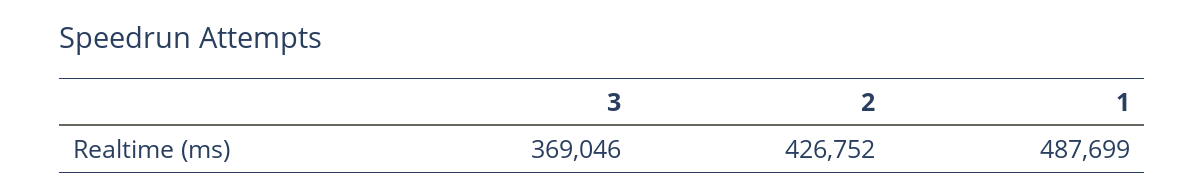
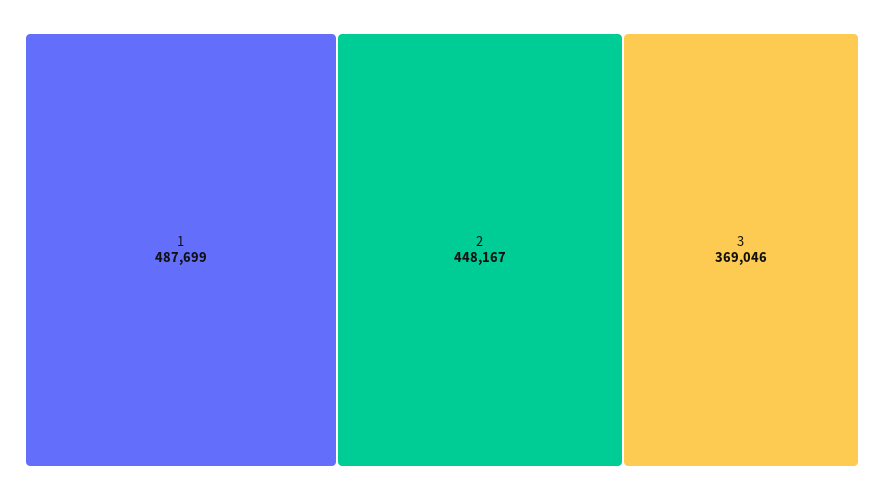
2: 426752 -> 448167

